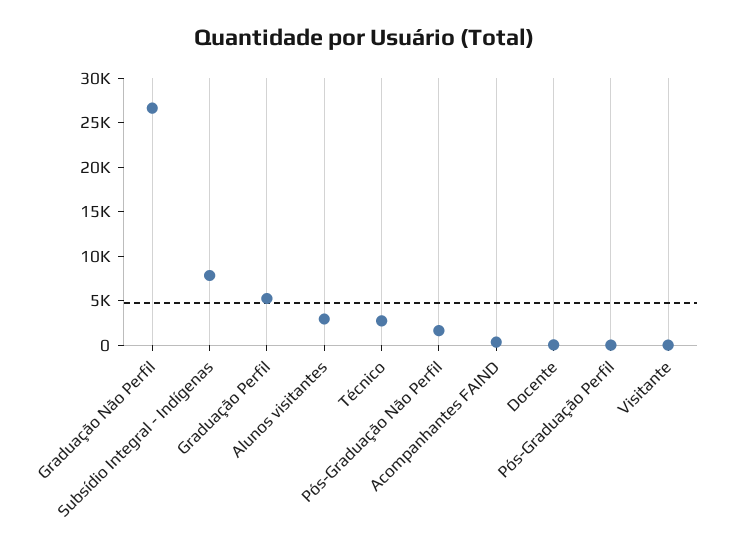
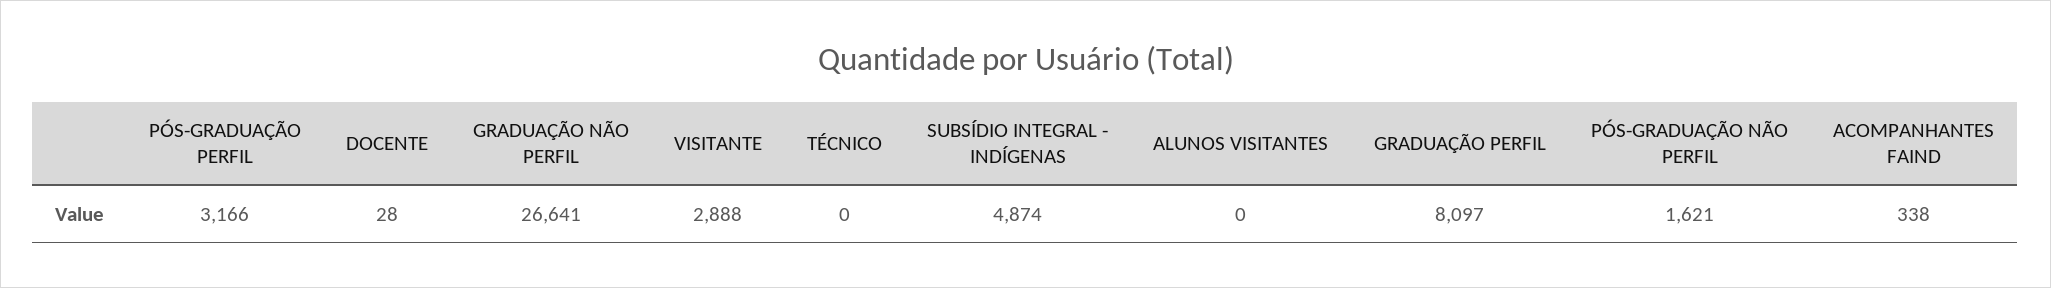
Subsídio Integral - Indígenas: 8000 -> 4874
Graduação Perfil: 5000 -> 8097
Alunos visitantes: 3000 -> 0
Técnico: 3000 -> 0
Pós-Graduação Perfil: 0 -> 3166
Visitante: 0 -> 2888

